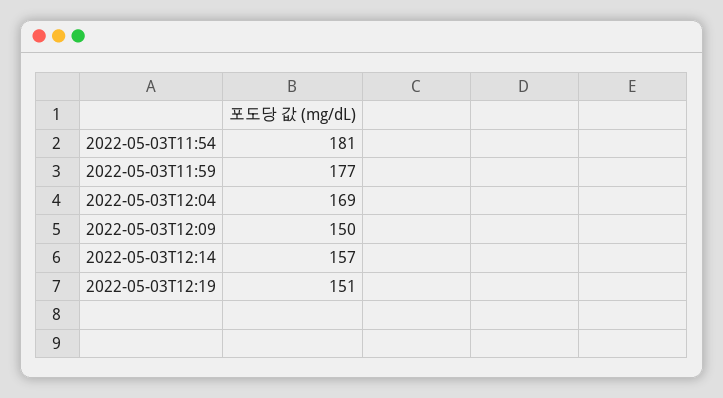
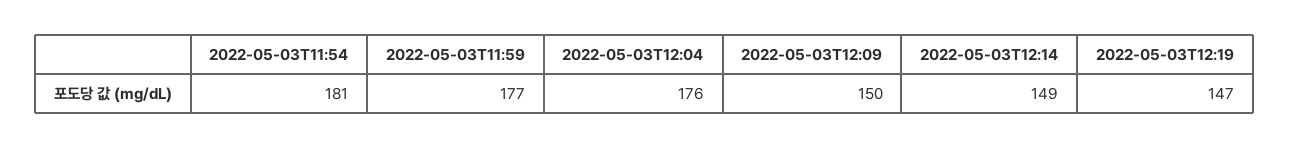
2022-05-03T12:04: 169 -> 176
2022-05-03T12:14: 157 -> 149
2022-05-03T12:19: 151 -> 147

